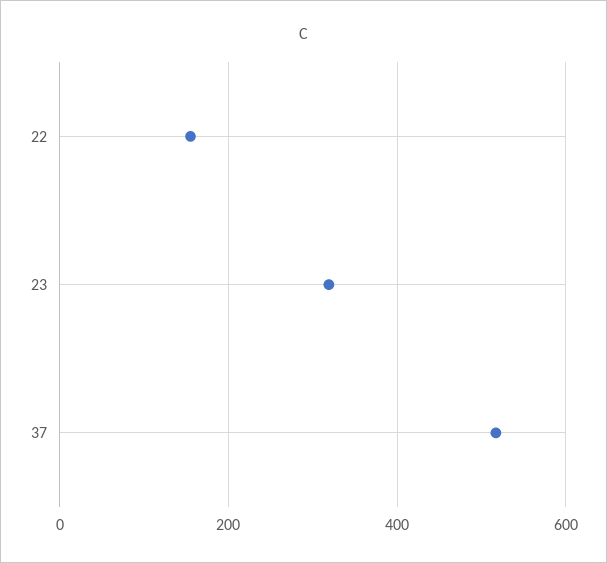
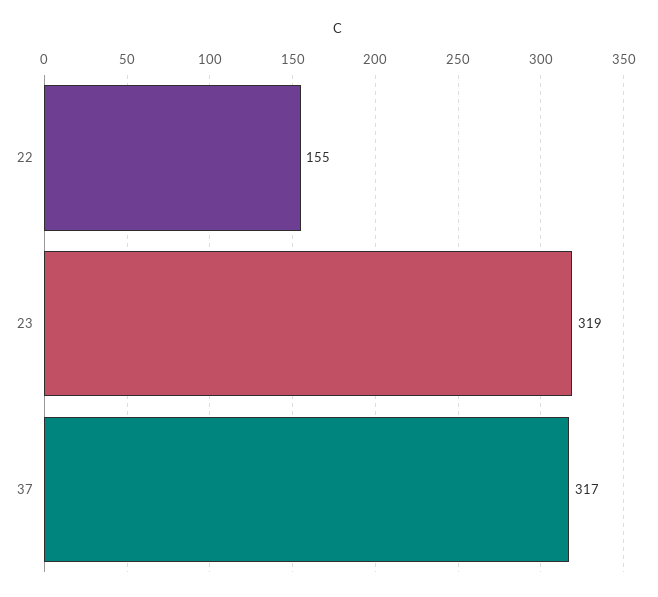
37: 520 -> 317

